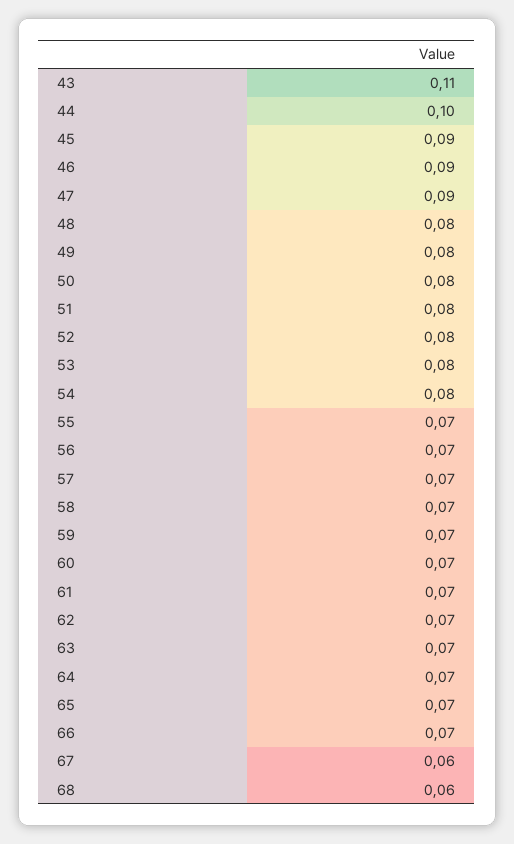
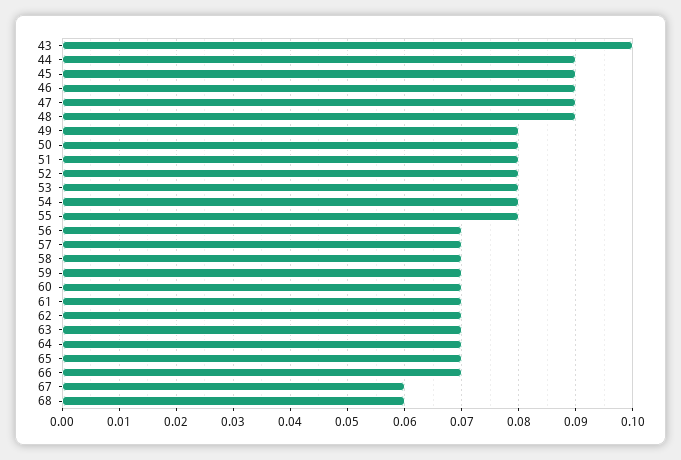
43: 0.11 -> 0.1
44: 0.1 -> 0.09
48: 0.08 -> 0.09
55: 0.07 -> 0.08

